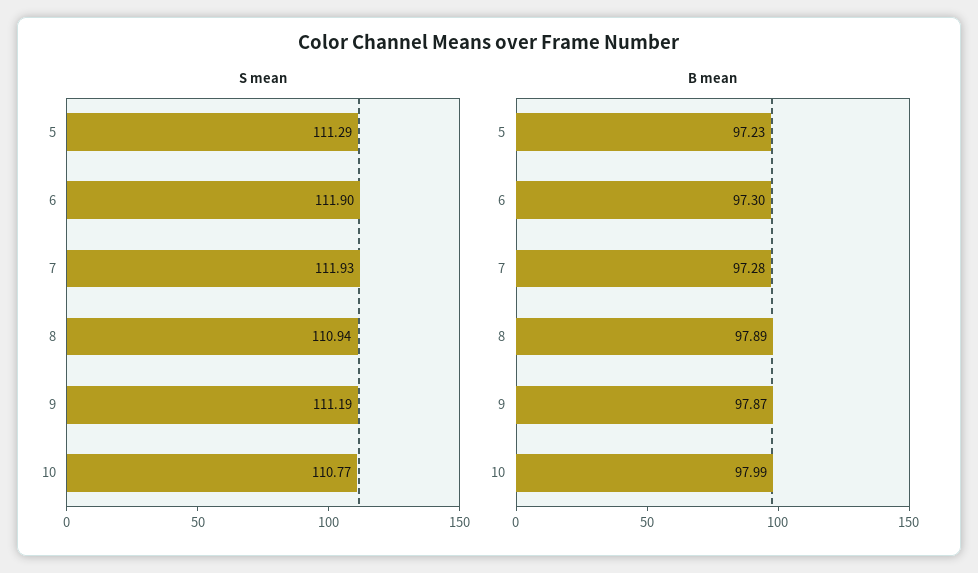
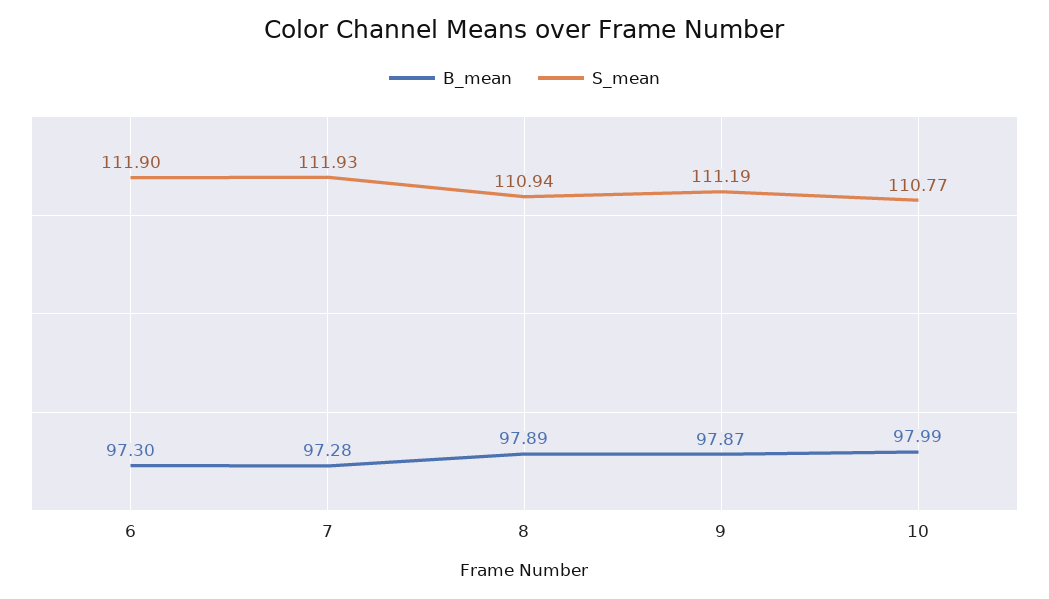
S mean, 5: 111.29 -> none
B mean, 5: 97.23 -> none

